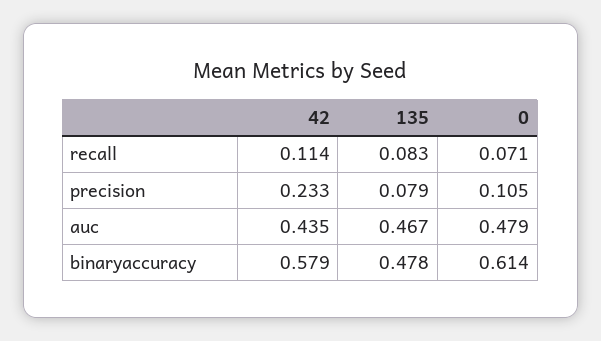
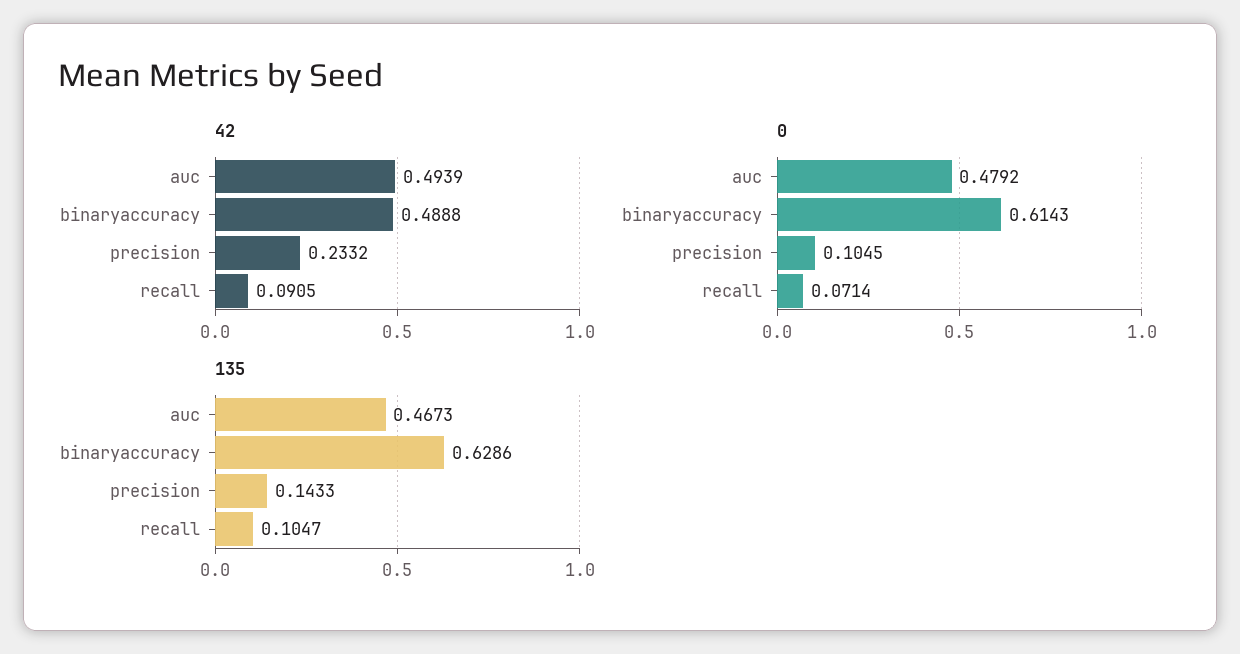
42, recall: 0.114 -> 0.0905
135, recall: 0.083 -> 0.1047
135, precision: 0.079 -> 0.1433
42, auc: 0.435 -> 0.4939
42, binaryaccuracy: 0.579 -> 0.4888
135, binaryaccuracy: 0.478 -> 0.6286

